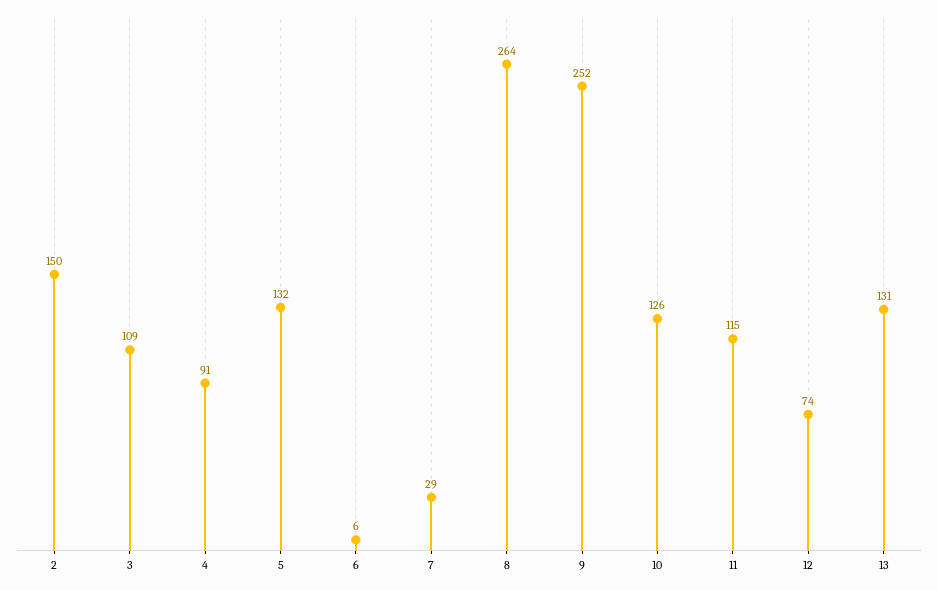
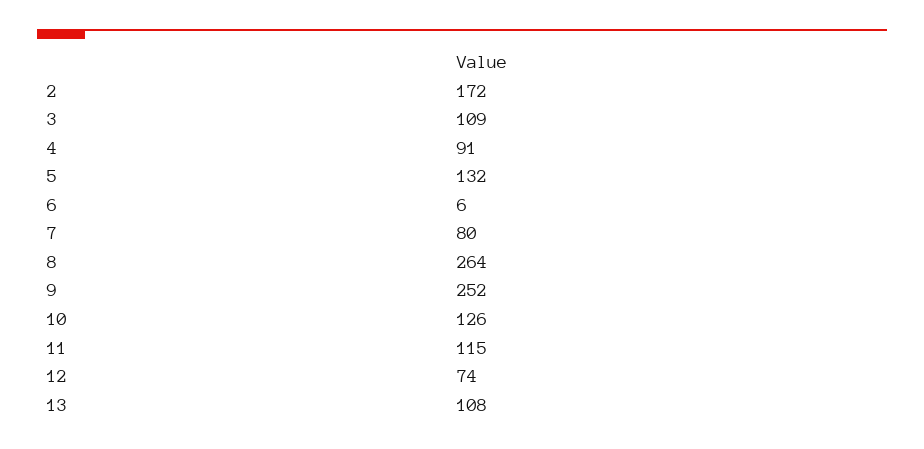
2: 150 -> 172
7: 29 -> 80
13: 131 -> 108

